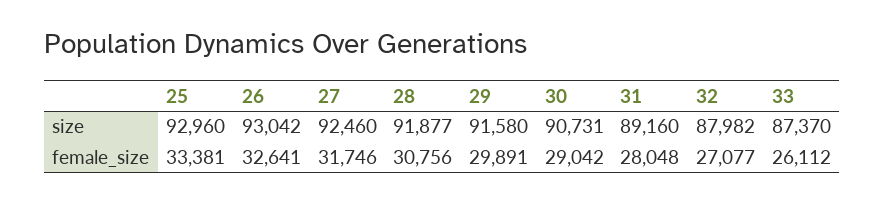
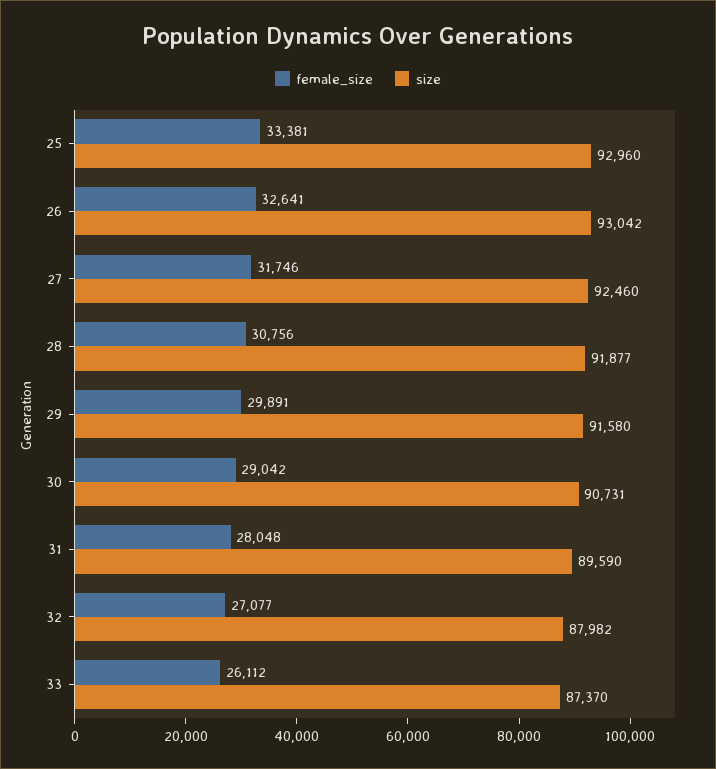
size, 31: 89160 -> 89590

